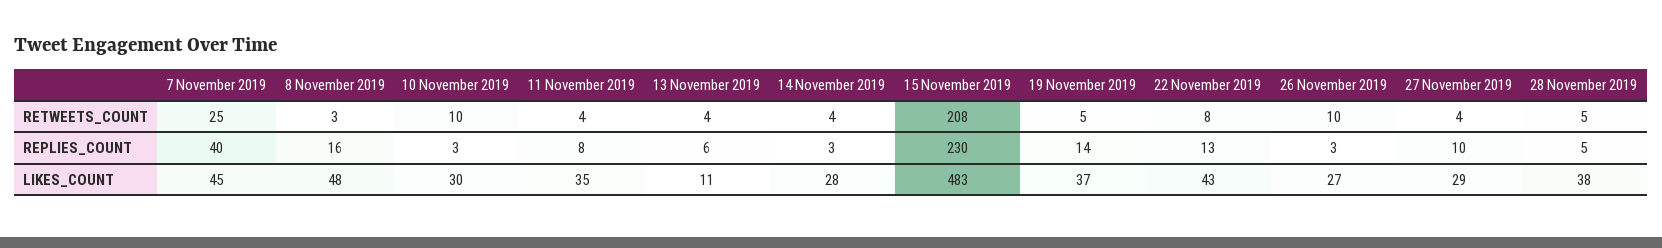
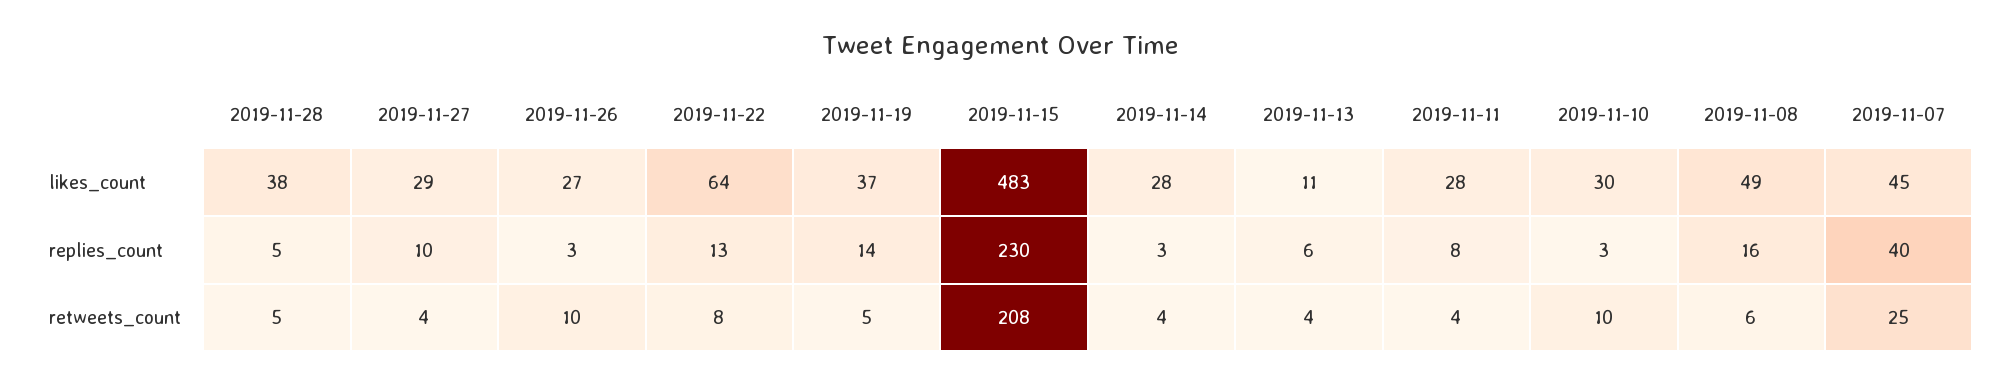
8 November 2019, RETWEETS_COUNT: 3 -> 6
8 November 2019, LIKES_COUNT: 48 -> 49
11 November 2019, LIKES_COUNT: 35 -> 28
22 November 2019, LIKES_COUNT: 43 -> 64

